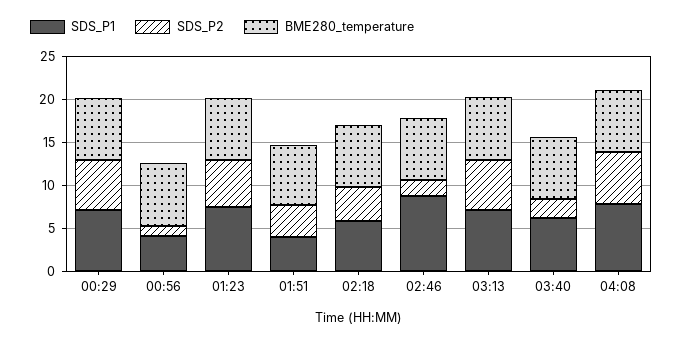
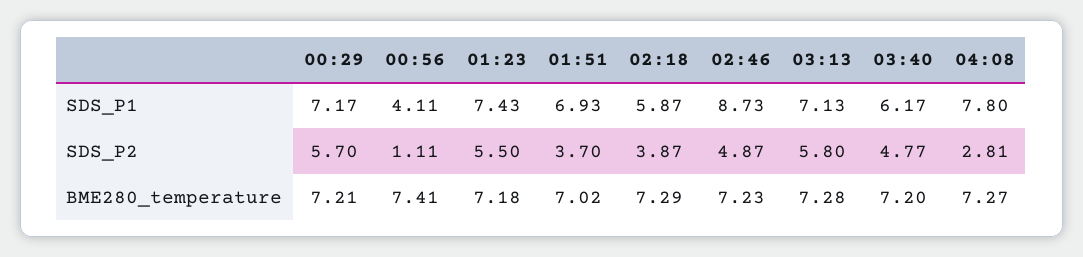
SDS_P1, 01:51: 4 -> 6.93
SDS_P2, 02:46: 2 -> 4.87
SDS_P2, 03:40: 2 -> 4.77
SDS_P2, 04:08: 6 -> 2.81

